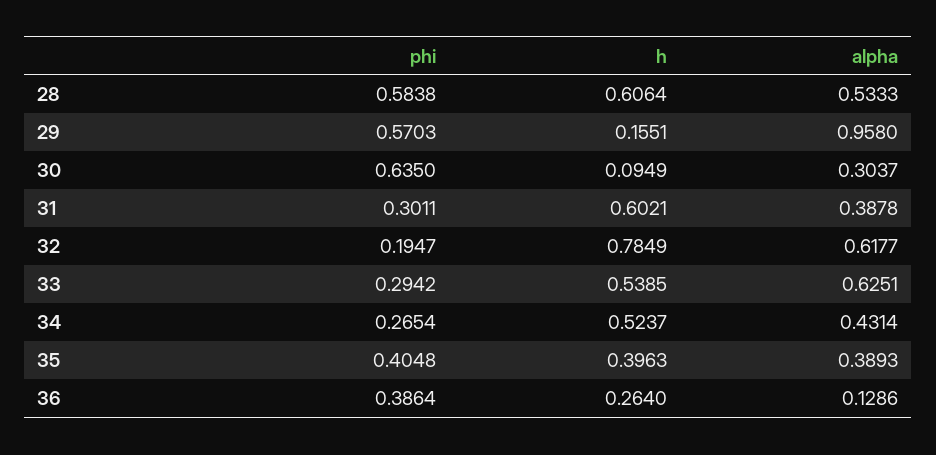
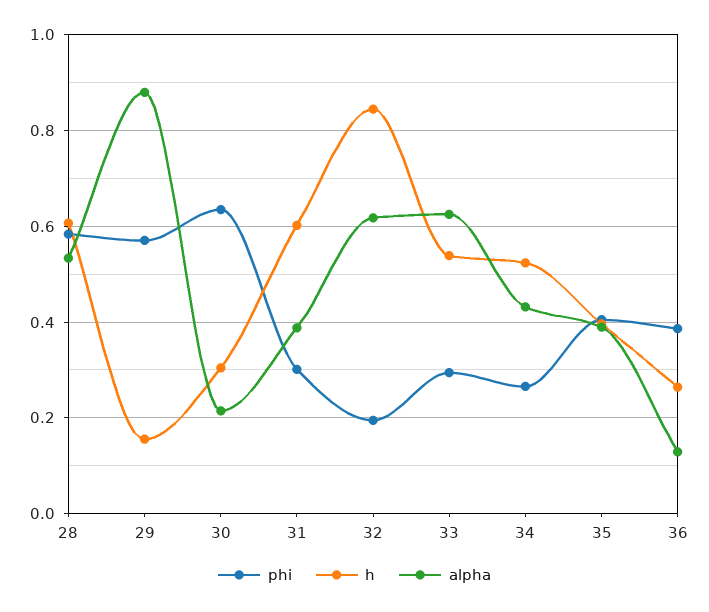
alpha, 29: 0.958 -> 0.88
h, 30: 0.0949 -> 0.3
alpha, 30: 0.3037 -> 0.22
h, 32: 0.7849 -> 0.84

